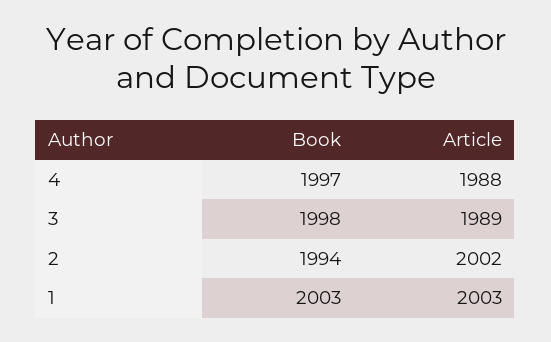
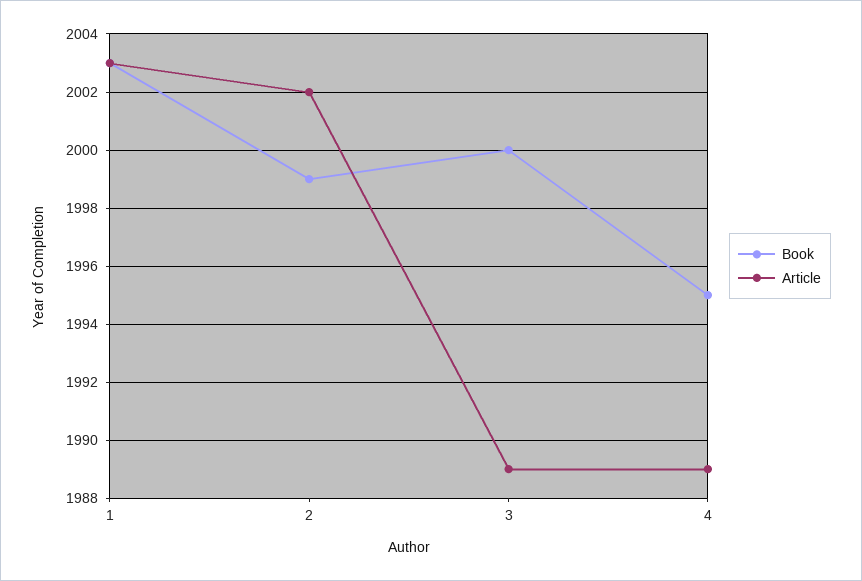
Book, 4: 1997 -> 1995
Article, 4: 1988 -> 1989
Book, 3: 1998 -> 2000
Book, 2: 1994 -> 1999

